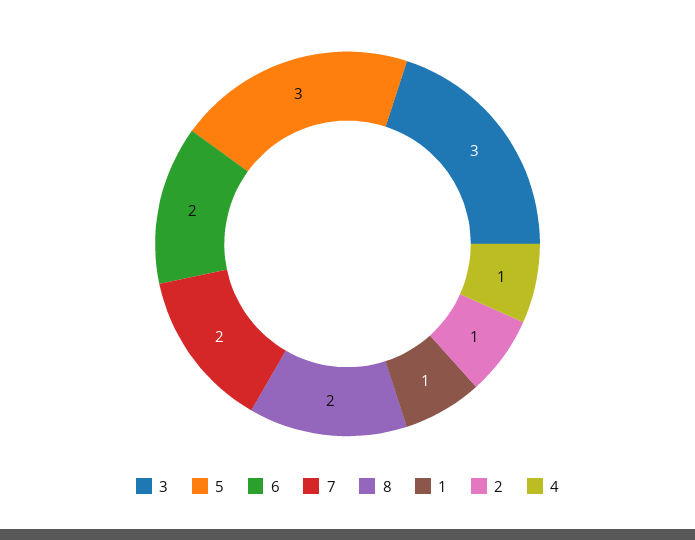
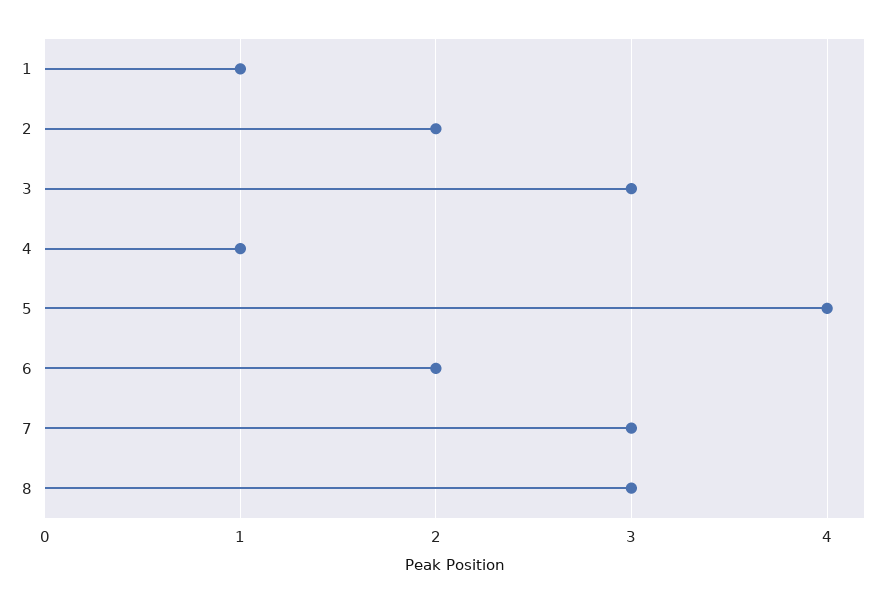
5: 3 -> 4
7: 2 -> 3
8: 2 -> 3
2: 1 -> 2

